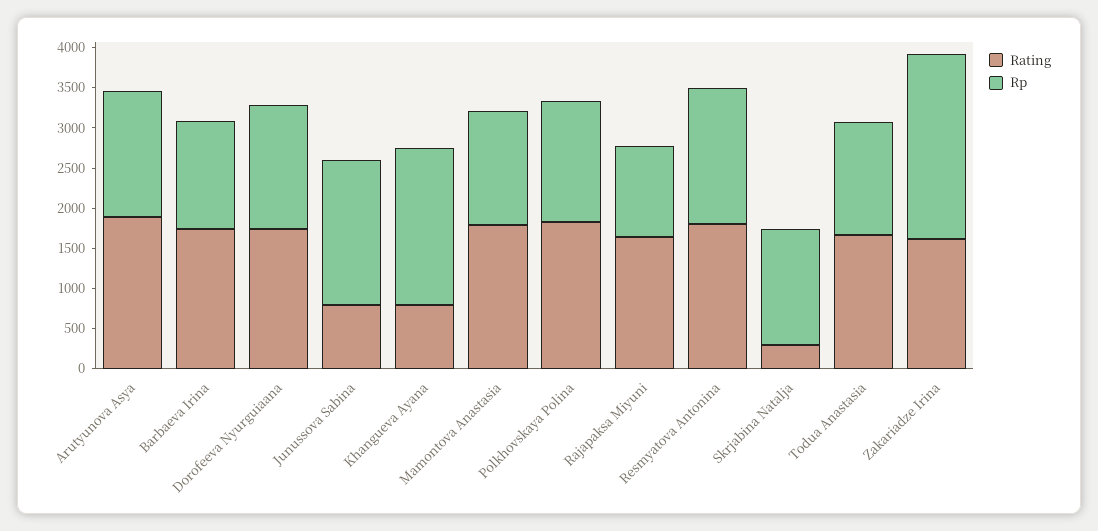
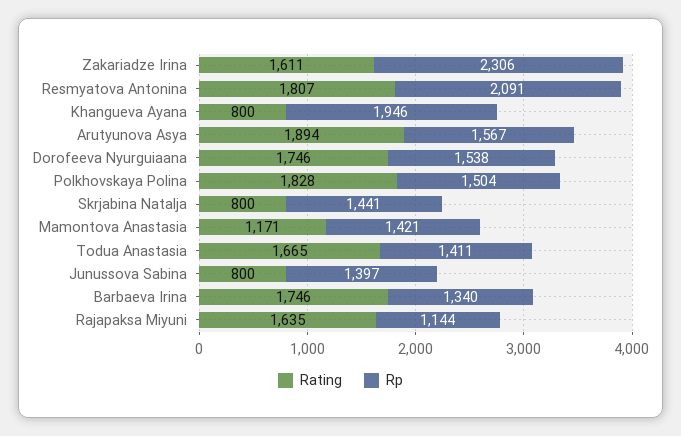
Rp, Junussova Sabina: 1800 -> 1397
Rating, Mamontova Anastasia: 1800 -> 1171
Rp, Resmyatova Antonina: 1700 -> 2091
Rating, Skrjabina Natalja: 300 -> 800

